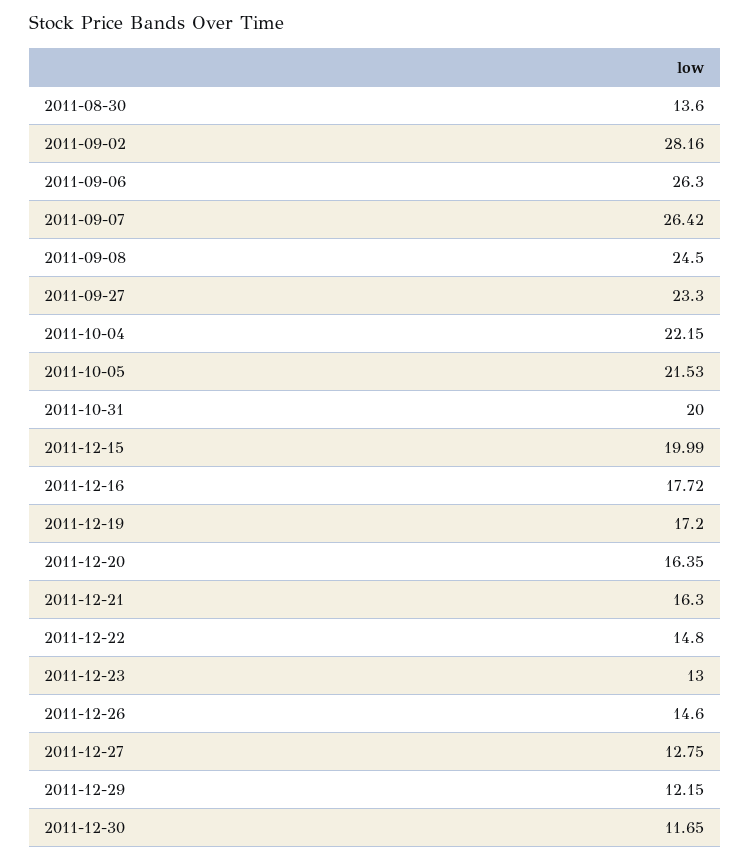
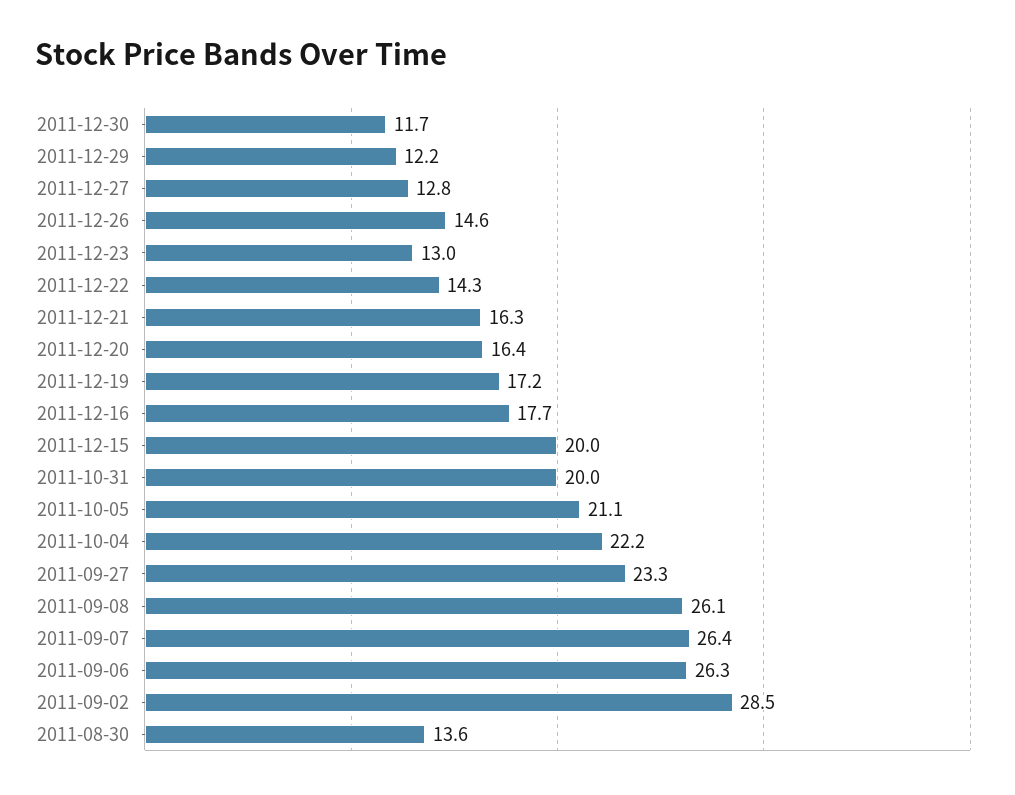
2011-09-02: 28.16 -> 28.5
2011-09-08: 24.5 -> 26.1
2011-10-05: 21.53 -> 21.1
2011-12-22: 14.8 -> 14.3

